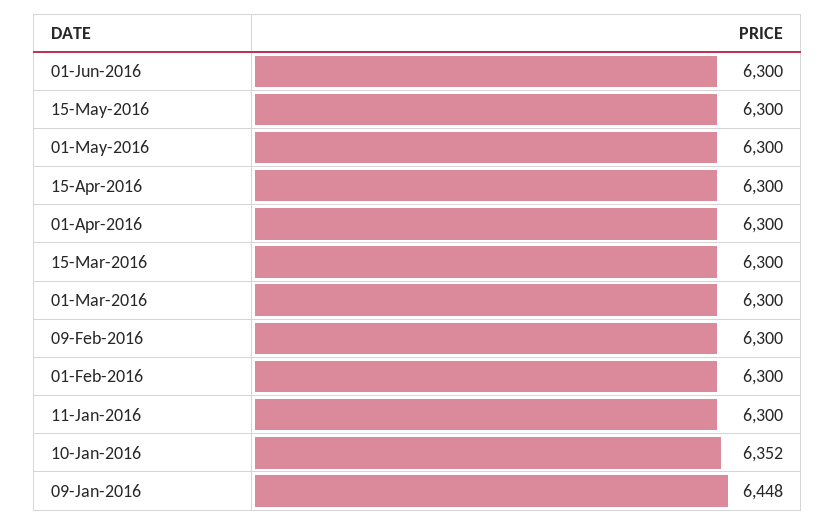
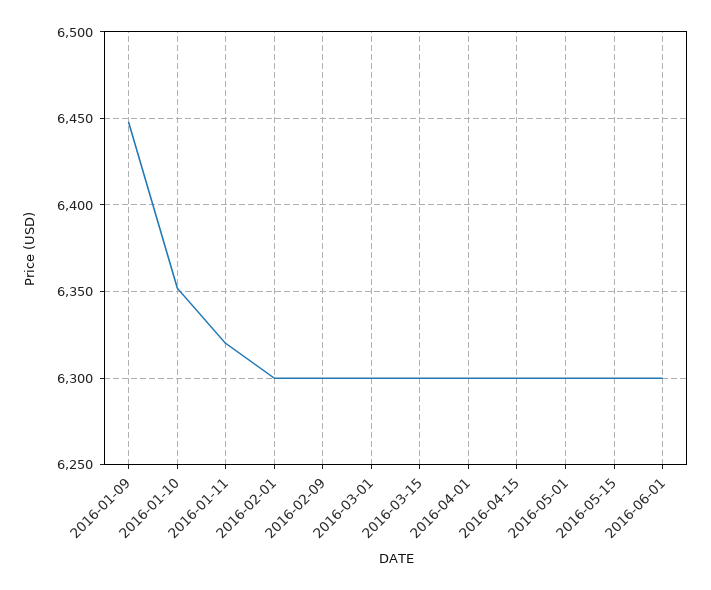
11-Jan-2016: 6300 -> 6320

